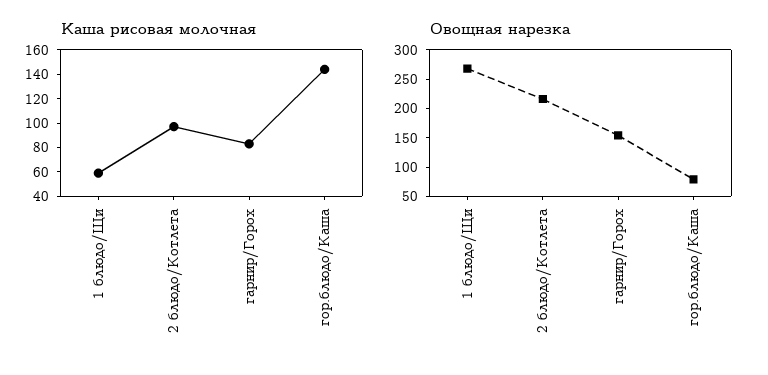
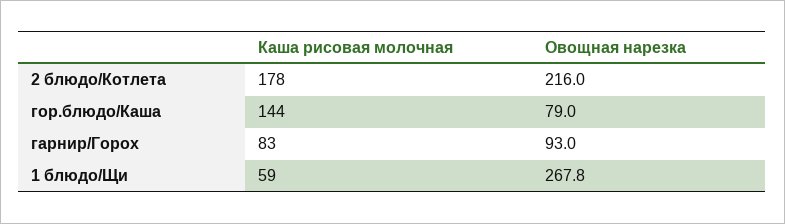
Каша рисовая молочная, 2 блюдо/Котлета: 100 -> 178
Овощная нарезка, гарнир/Горох: 150 -> 93

